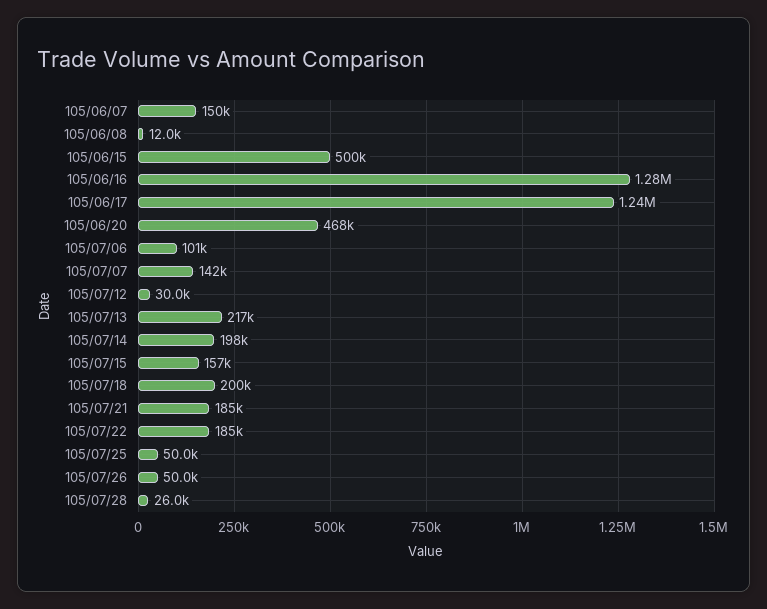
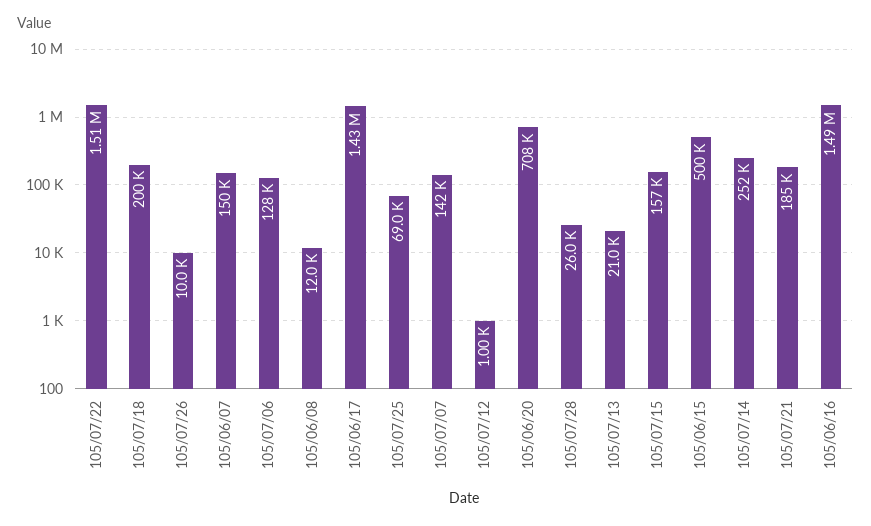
105/06/16: 1280000 -> 1490000
105/06/17: 1240000 -> 1430000
105/06/20: 468000 -> 708000
105/07/06: 101000 -> 128000
105/07/12: 30000 -> 1000
105/07/13: 217000 -> 21000
105/07/14: 198000 -> 252000
105/07/22: 185000 -> 1510000
105/07/25: 50000 -> 69000
105/07/26: 50000 -> 10000

